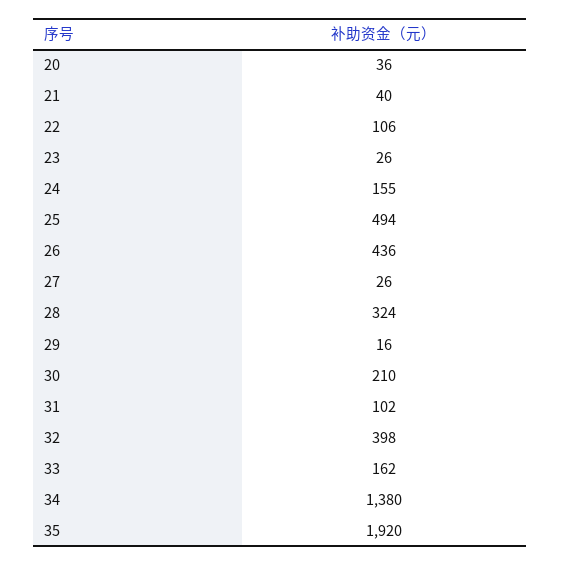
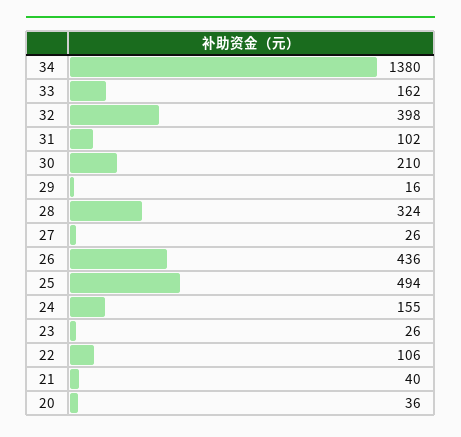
35: 1920 -> none

